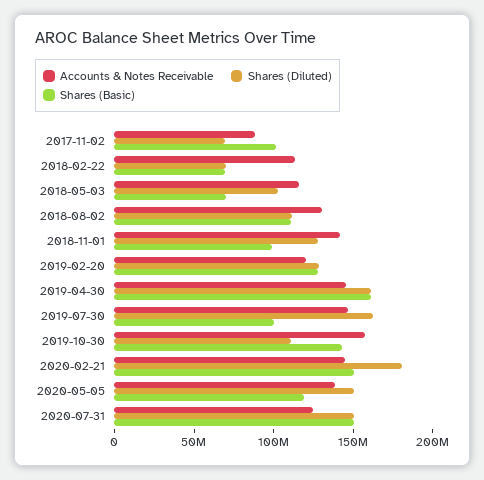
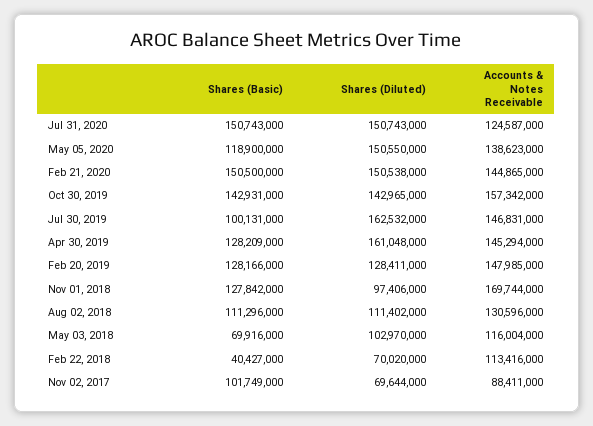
Shares (Basic), 2018-02-22: 70000000 -> 40427000
Accounts & Notes Receivable, 2018-11-01: 140000000 -> 169744000
Shares (Diluted), 2018-11-01: 130000000 -> 97406000
Shares (Basic), 2018-11-01: 100000000 -> 127842000
Accounts & Notes Receivable, 2019-02-20: 120000000 -> 147985000
Shares (Basic), 2019-04-30: 160000000 -> 128209000
Shares (Diluted), 2019-10-30: 110000000 -> 142965000
Shares (Diluted), 2020-02-21: 180000000 -> 150538000

